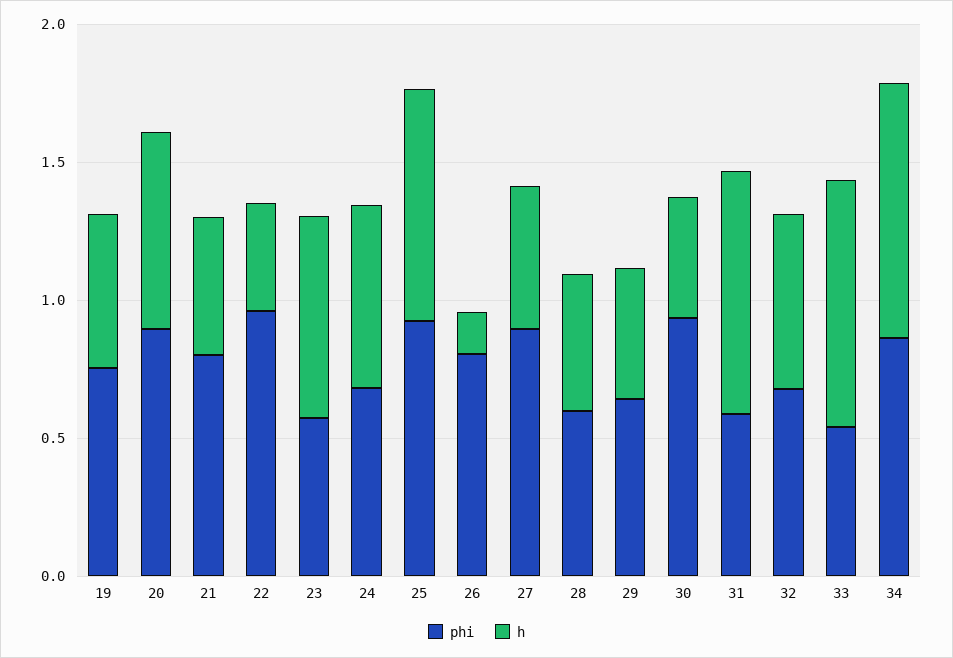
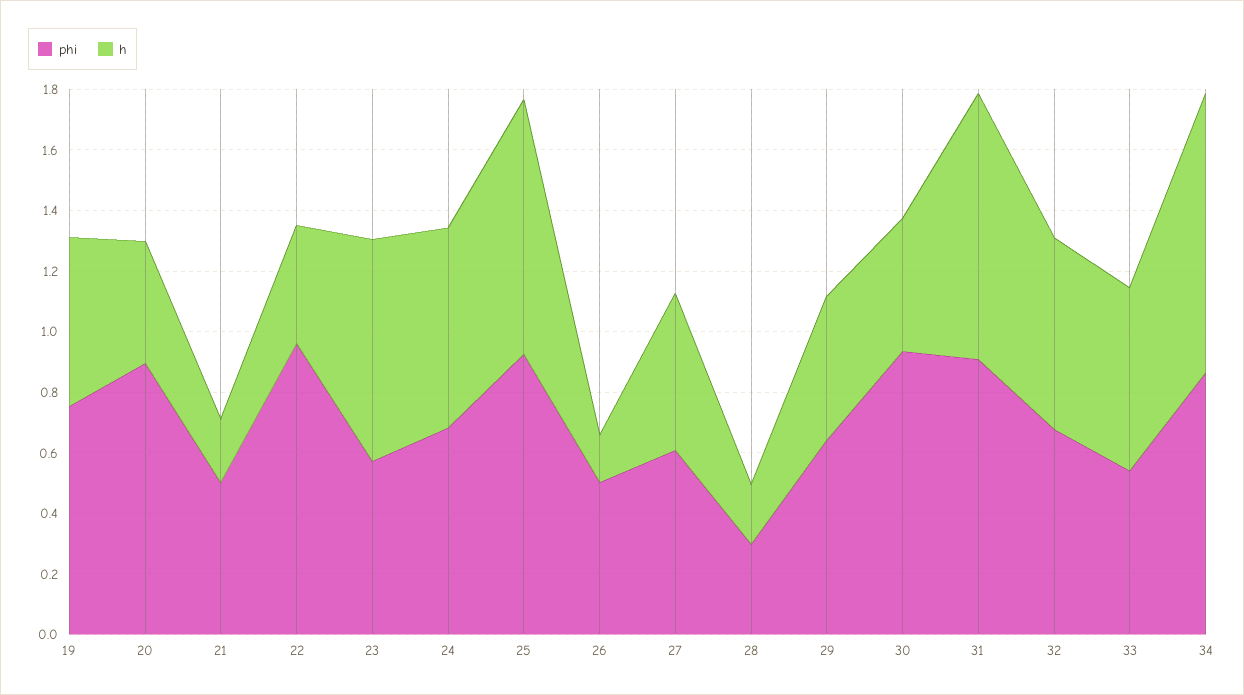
h, 20: 0.7 -> 0.4
phi, 21: 0.8 -> 0.5
h, 21: 0.5 -> 0.2
phi, 26: 0.8 -> 0.5
phi, 27: 0.9 -> 0.6
phi, 28: 0.6 -> 0.3
h, 28: 0.5 -> 0.2
phi, 31: 0.6 -> 0.9
h, 33: 0.9 -> 0.6

